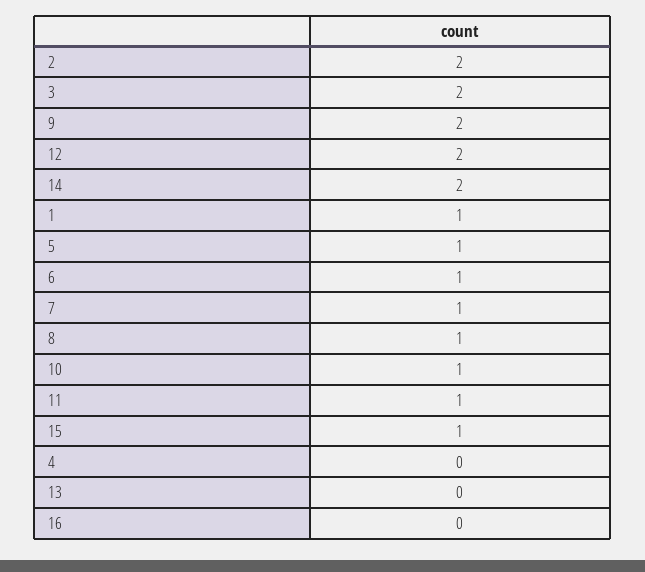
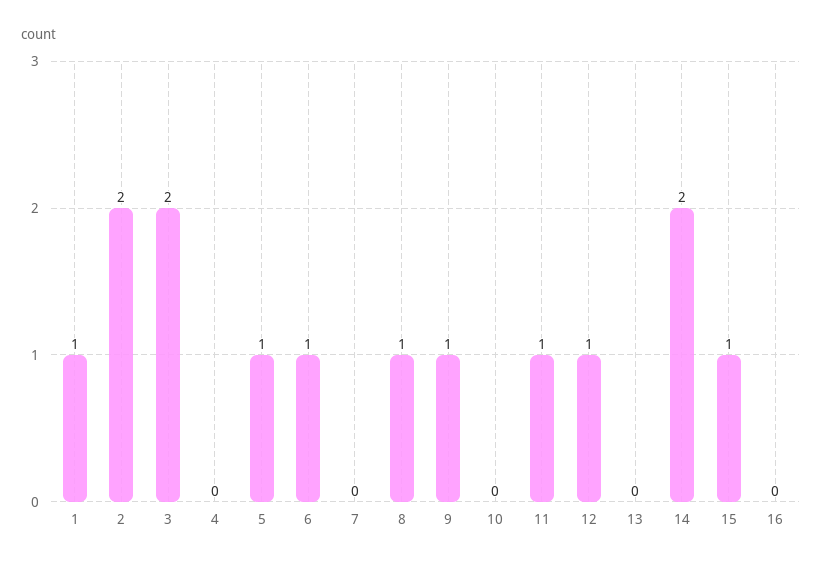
9: 2 -> 1
12: 2 -> 1
7: 1 -> 0
10: 1 -> 0

